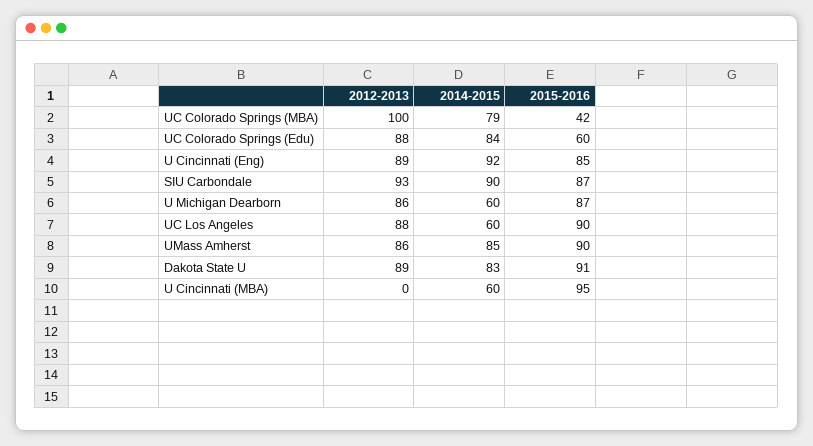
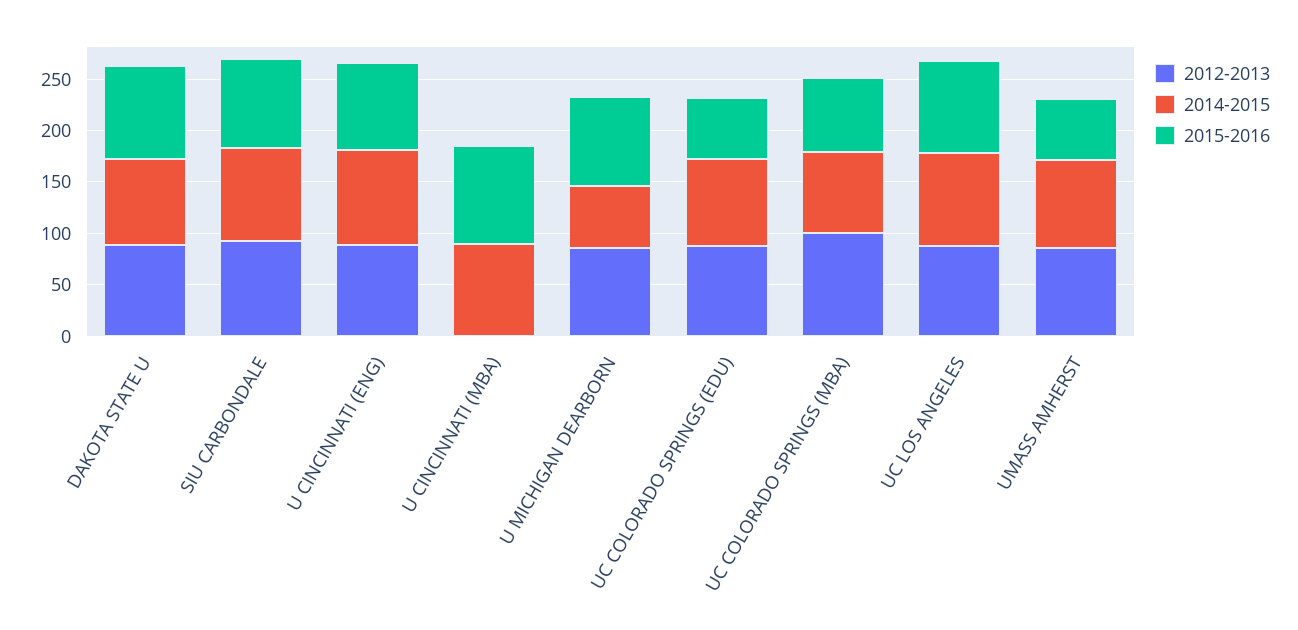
2015-2016, UC Colorado Springs (MBA): 42 -> 70
2014-2015, UC Los Angeles: 60 -> 90
2015-2016, UMass Amherst: 90 -> 60
2014-2015, U Cincinnati (MBA): 60 -> 90

